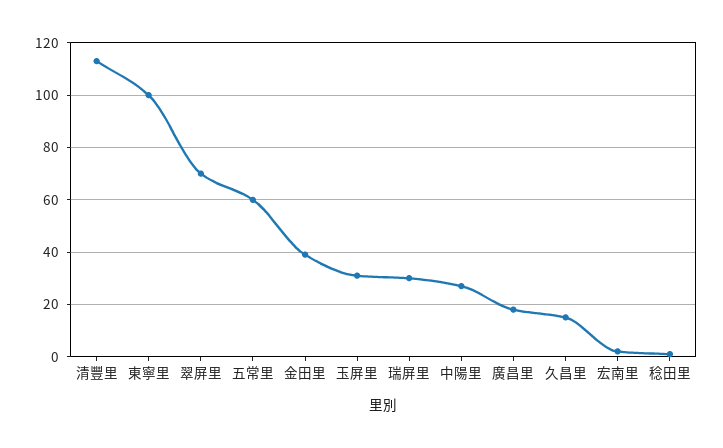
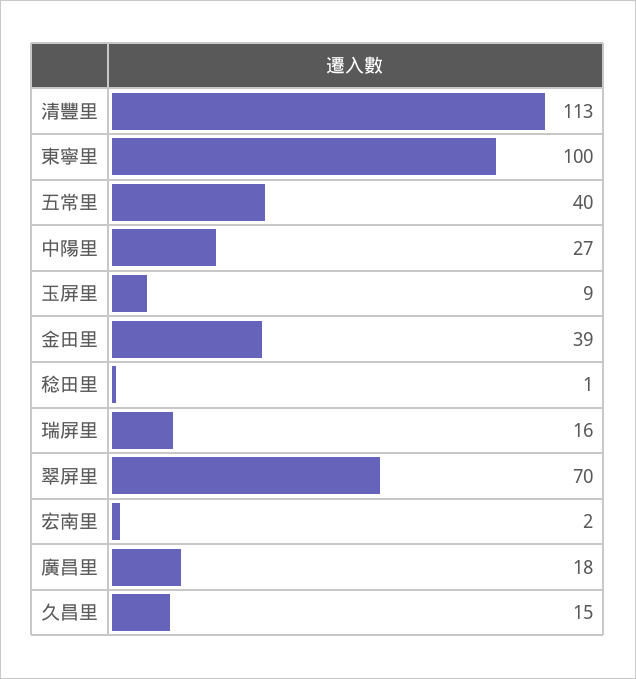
五常里: 60 -> 40
玉屏里: 30 -> 9
瑞屏里: 30 -> 16

